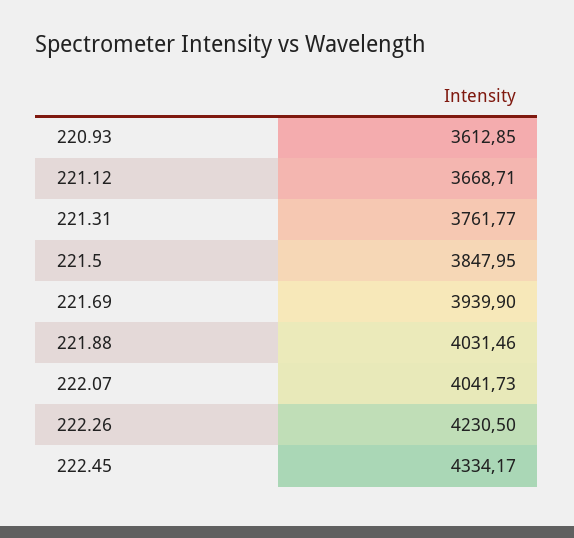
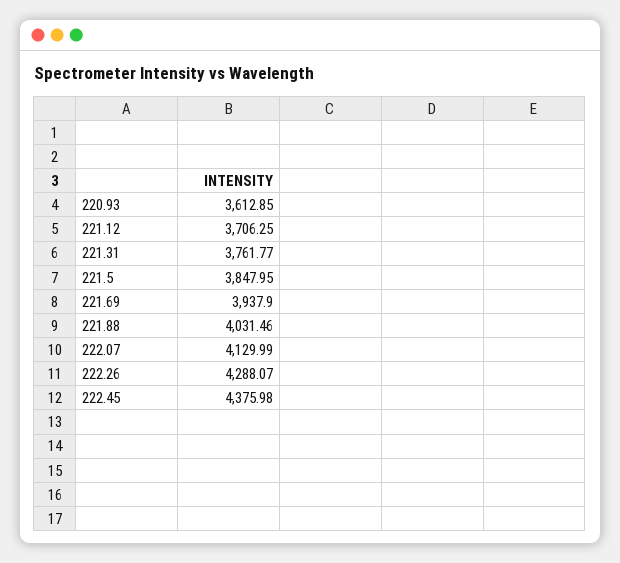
221.12: 3668.71 -> 3706.25
221.69: 3939.9 -> 3937.9
222.07: 4041.73 -> 4129.99
222.26: 4230.5 -> 4288.07
222.45: 4334.17 -> 4375.98

